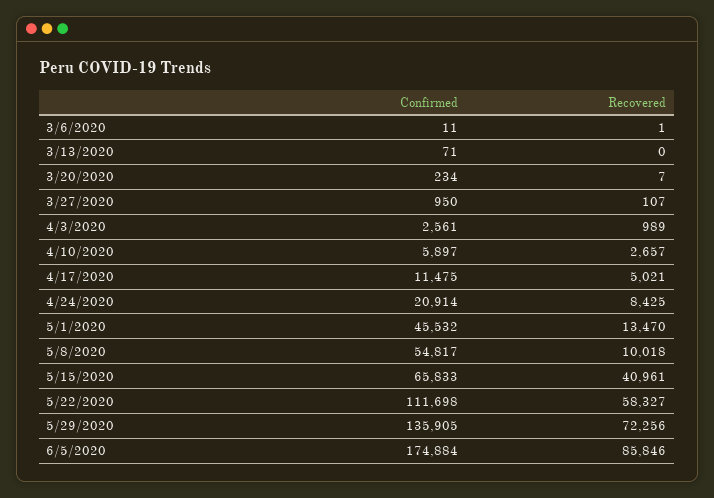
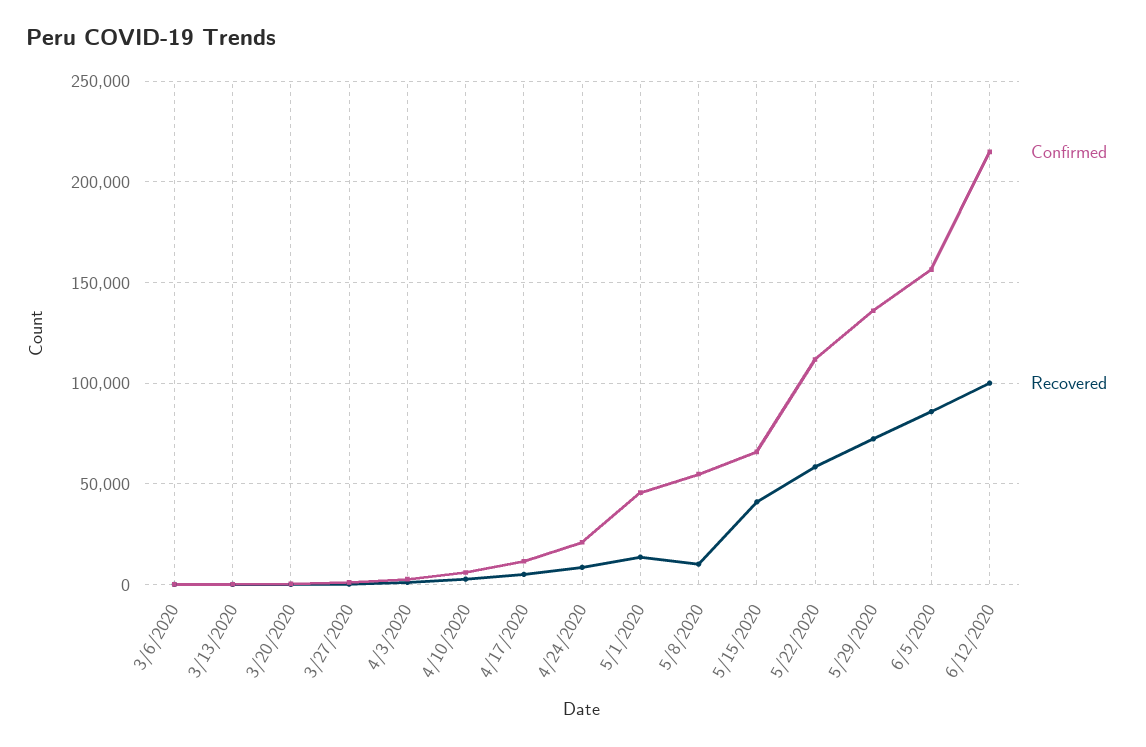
Confirmed, 6/5/2020: 174884 -> 155000
Confirmed, 6/12/2020: none -> 215000
Recovered, 6/12/2020: none -> 100000

